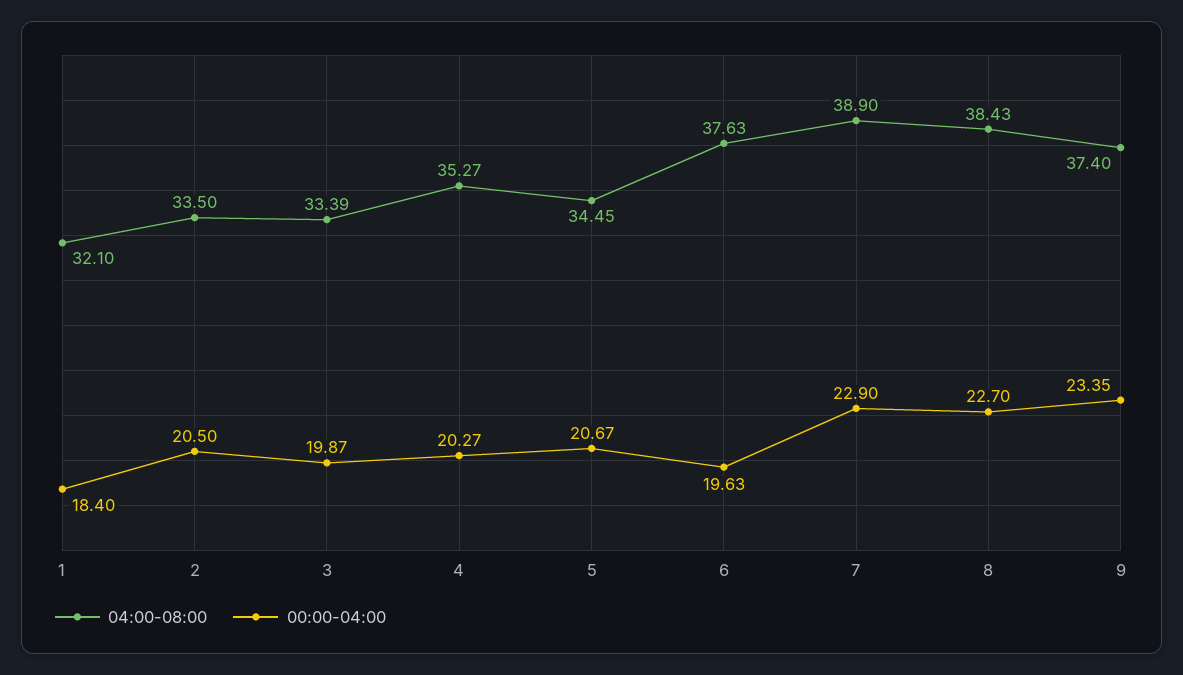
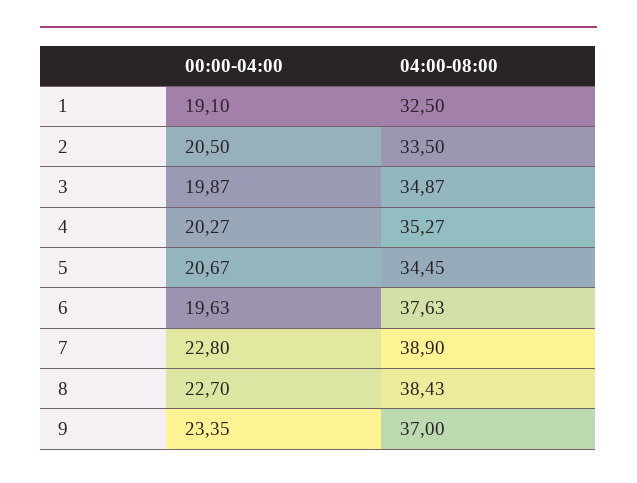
04:00-08:00, 1: 32.1 -> 32.5
00:00-04:00, 1: 18.4 -> 19.1
04:00-08:00, 3: 33.39 -> 34.87
00:00-04:00, 7: 22.9 -> 22.8
04:00-08:00, 9: 37.4 -> 37

